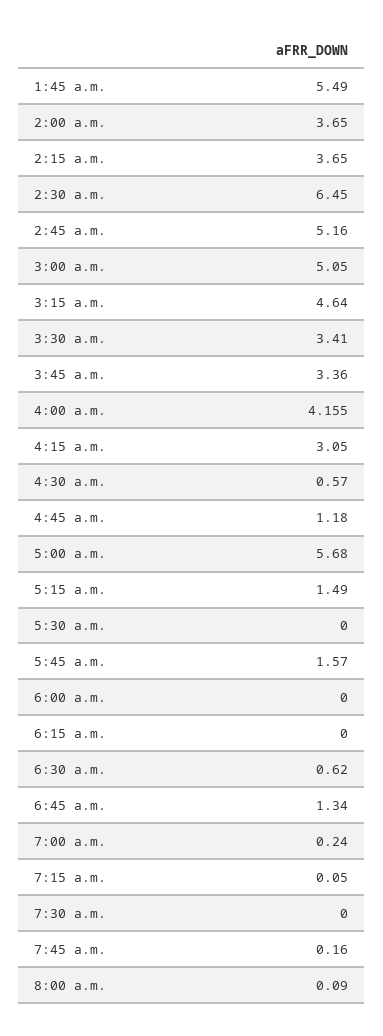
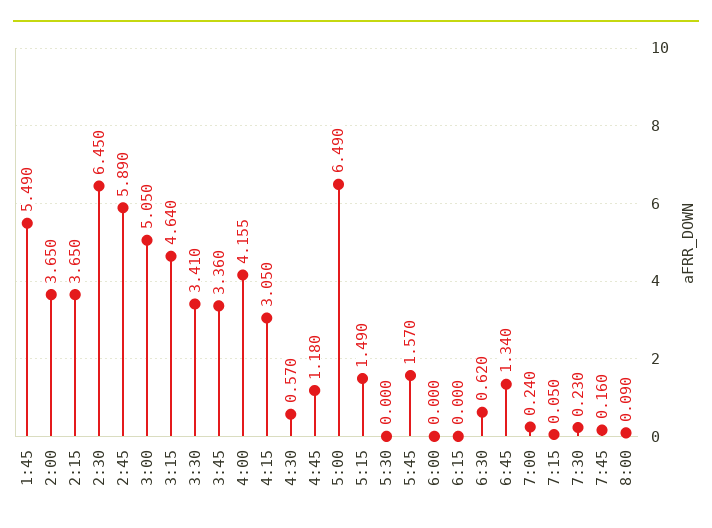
2:45 a.m.: 5.16 -> 5.89
5:00 a.m.: 5.68 -> 6.49
7:30 a.m.: 0 -> 0.23

